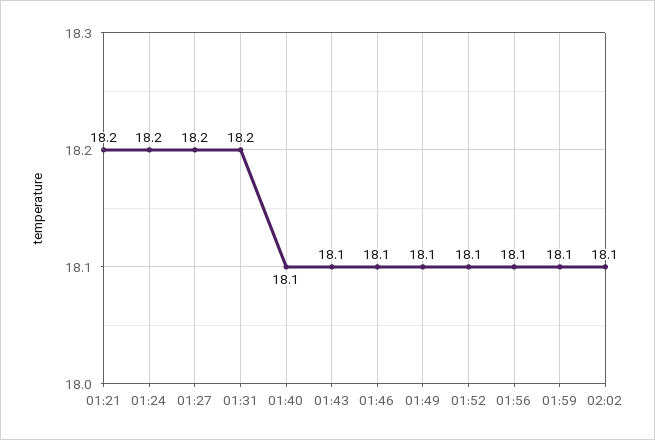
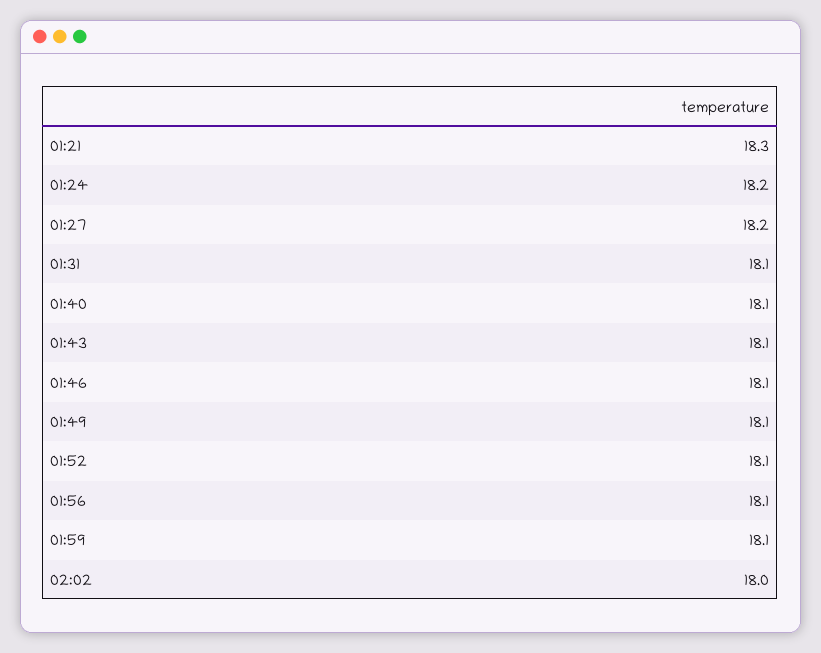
01:21: 18.2 -> 18.3
01:31: 18.2 -> 18.1
02:02: 18.1 -> 18

